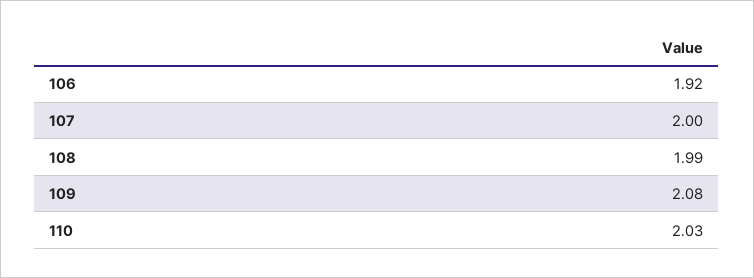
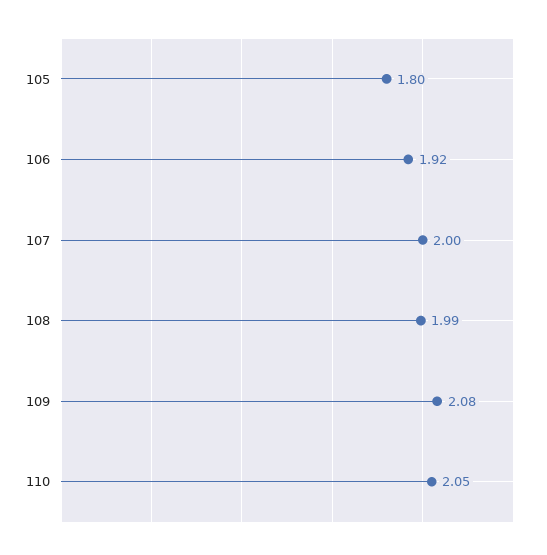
110: 2.03 -> 2.05
105: none -> 1.8

